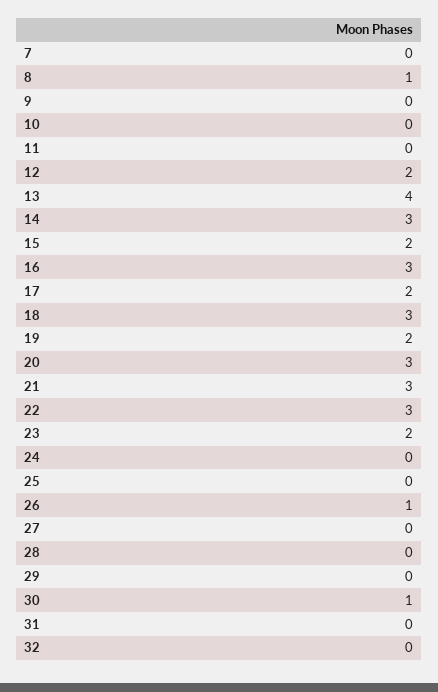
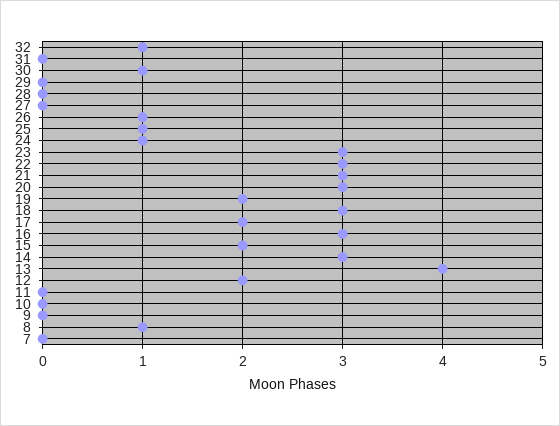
23: 2 -> 3
24: 0 -> 1
25: 0 -> 1
32: 0 -> 1

